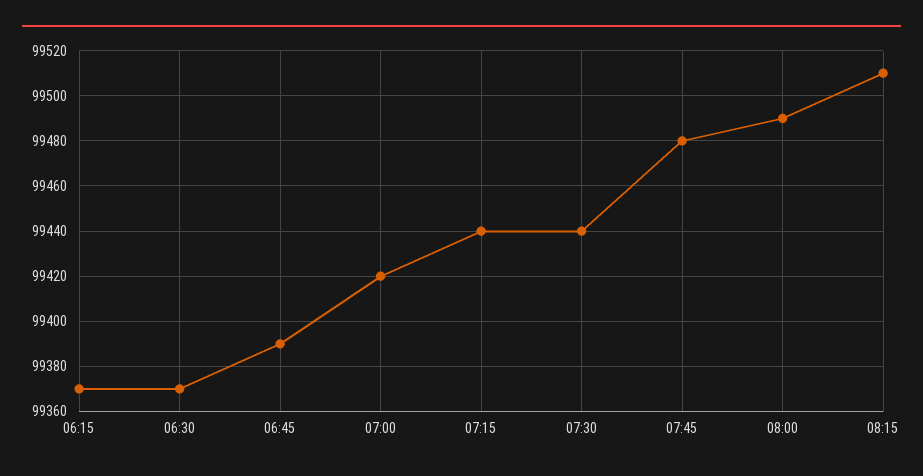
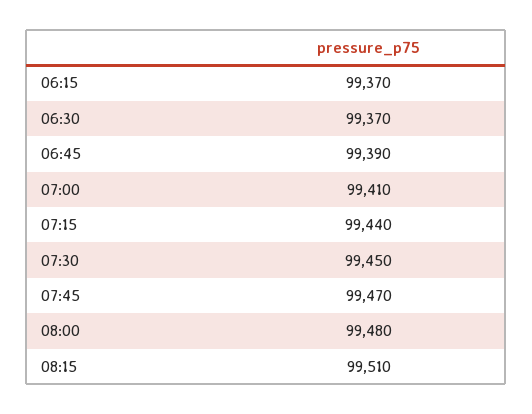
07:00: 99420 -> 99410
07:30: 99440 -> 99450
07:45: 99480 -> 99470
08:00: 99490 -> 99480

